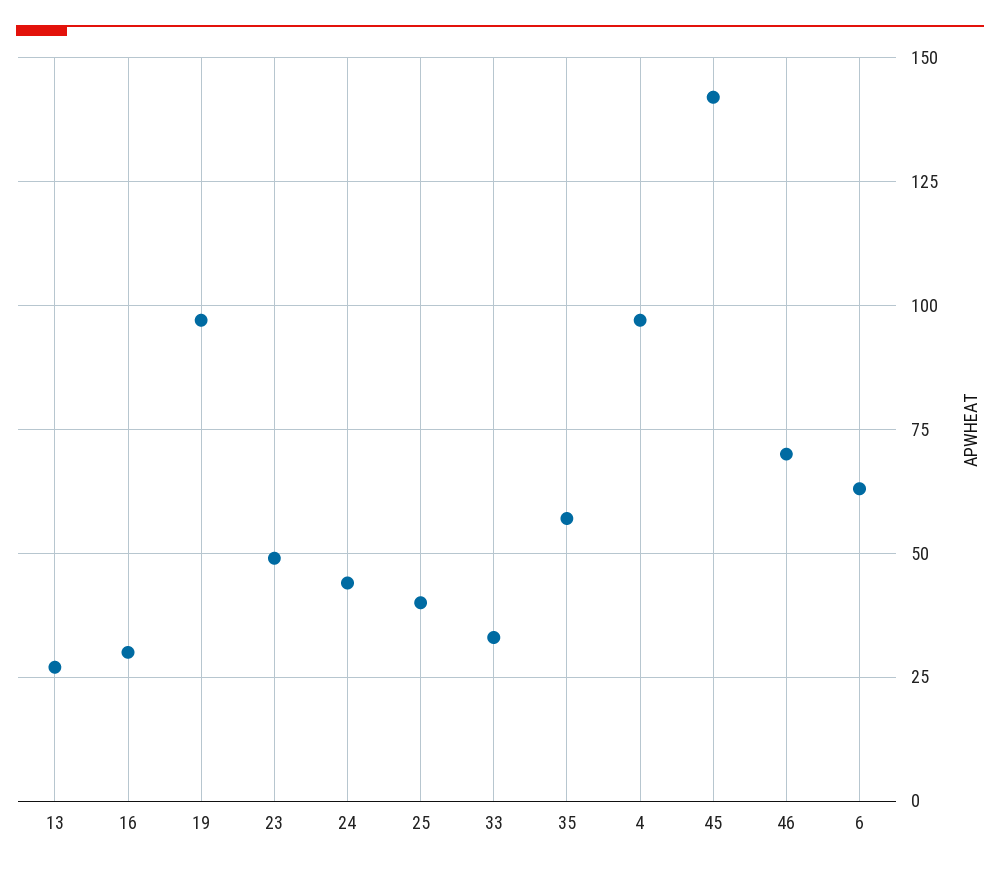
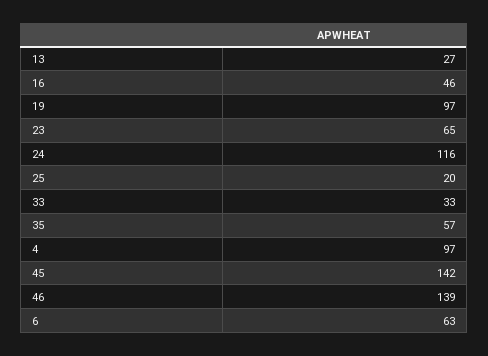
16: 30 -> 46
23: 50 -> 65
24: 45 -> 116
25: 40 -> 20
46: 70 -> 139

